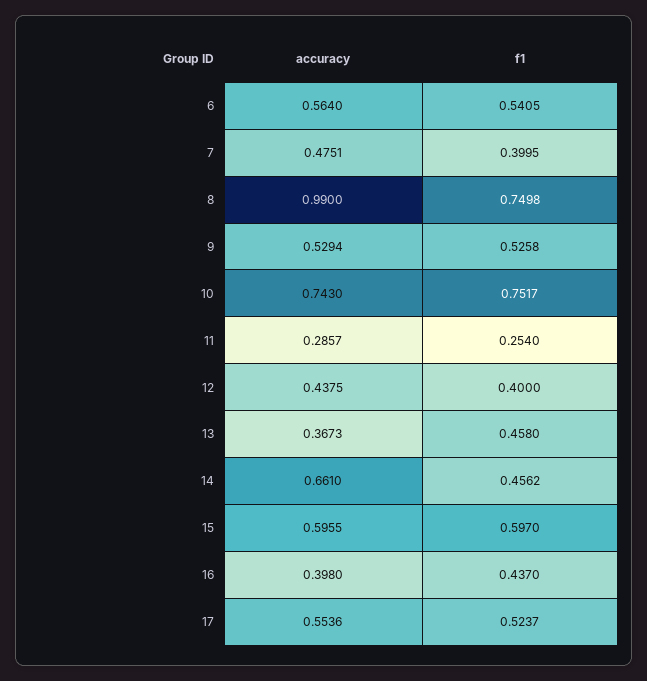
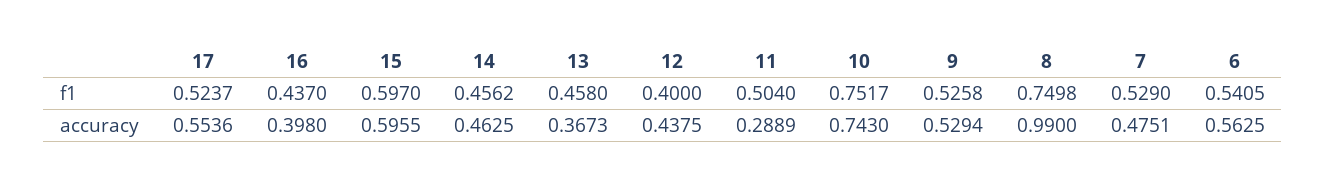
accuracy, 6: 0.564 -> 0.5625
f1, 7: 0.3995 -> 0.529
accuracy, 11: 0.2857 -> 0.2889
f1, 11: 0.254 -> 0.504
accuracy, 14: 0.661 -> 0.4625

